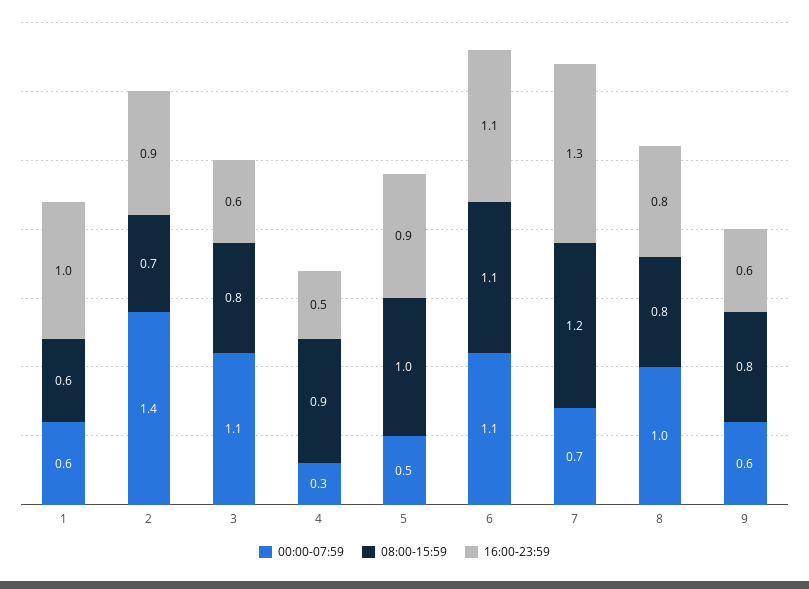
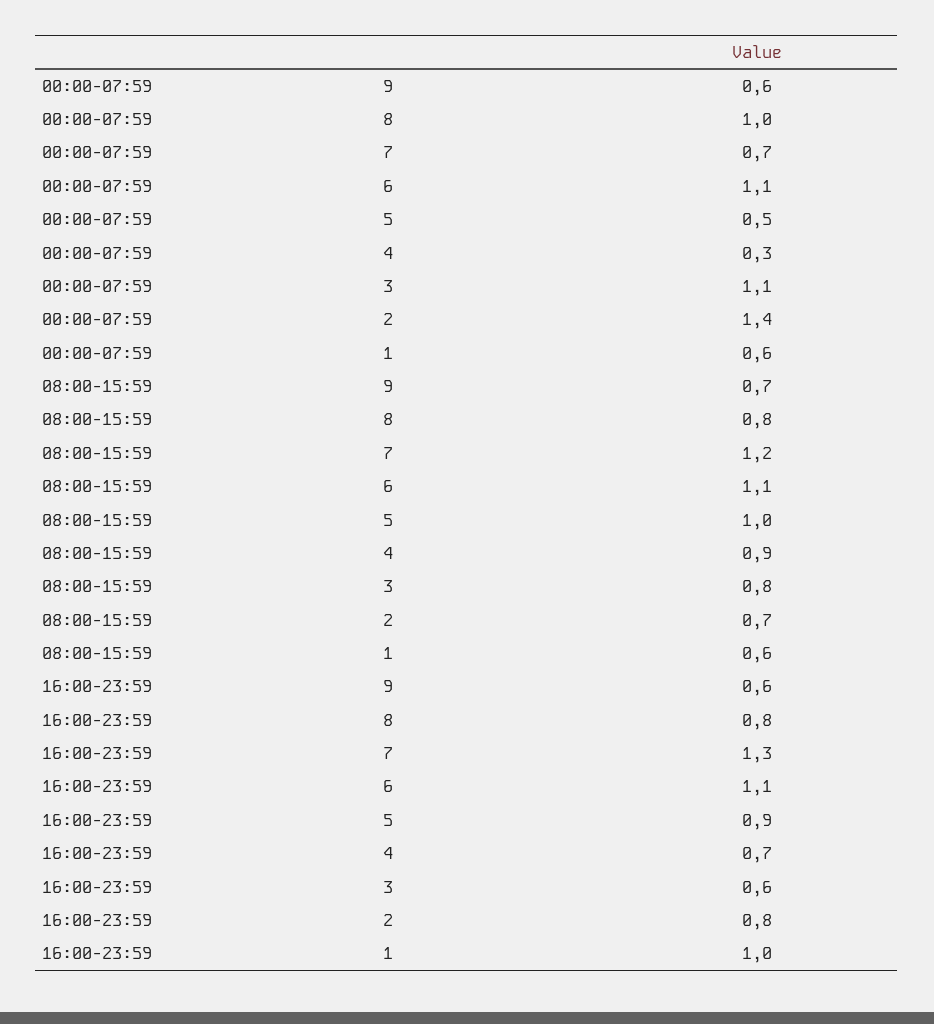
16:00-23:59, 2: 0.9 -> 0.8
16:00-23:59, 4: 0.5 -> 0.7
08:00-15:59, 9: 0.8 -> 0.7

